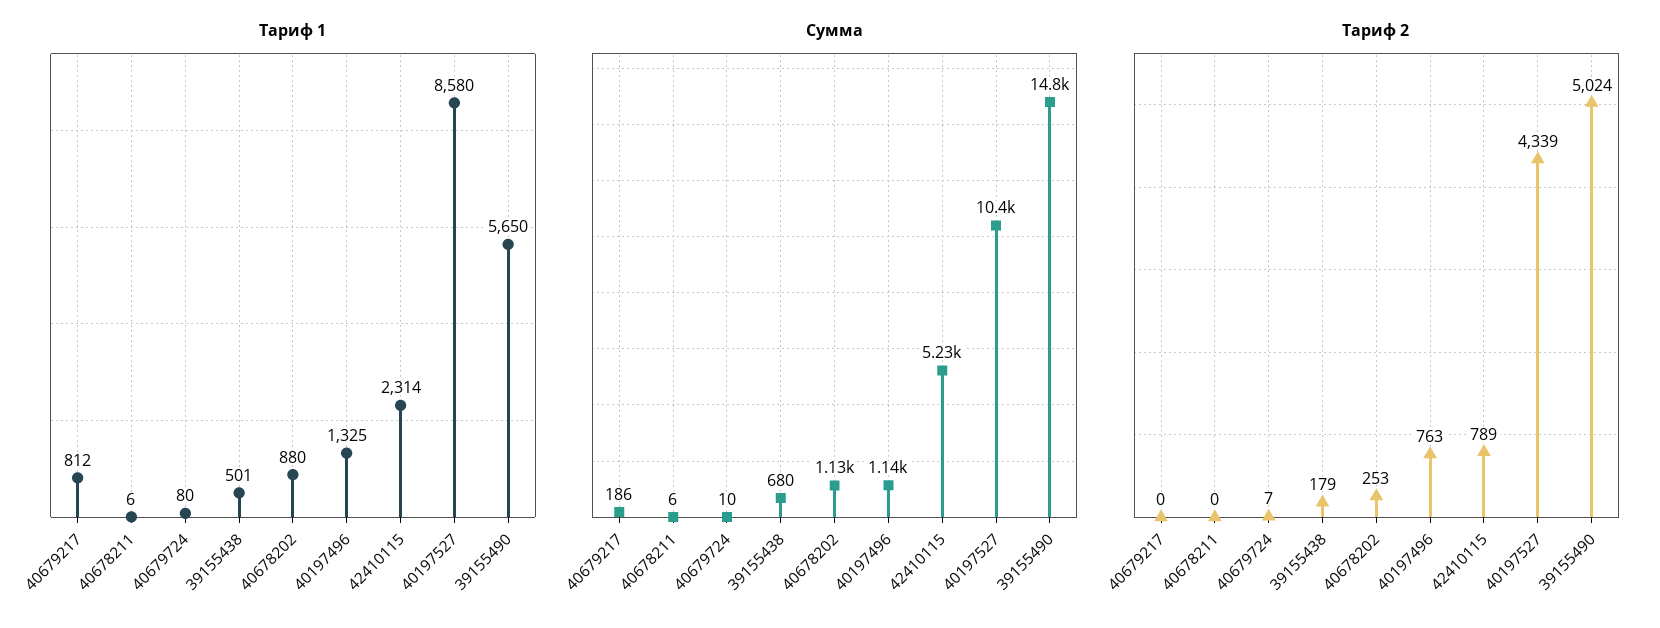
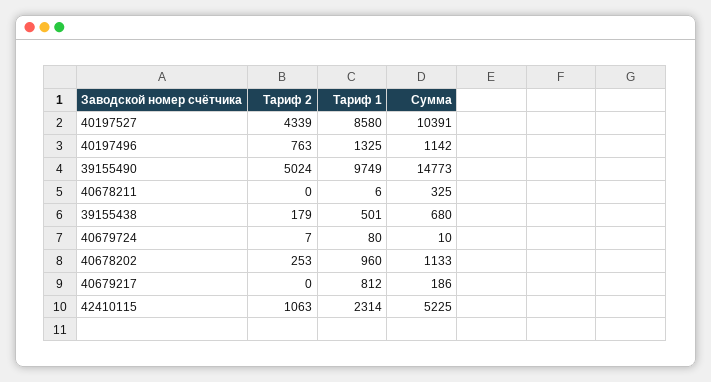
Тариф 1, 40678202: 880 -> 960
Тариф 1, 39155490: 5650 -> 9749
Сумма, 40678211: 6 -> 325
Тариф 2, 42410115: 789 -> 1063

